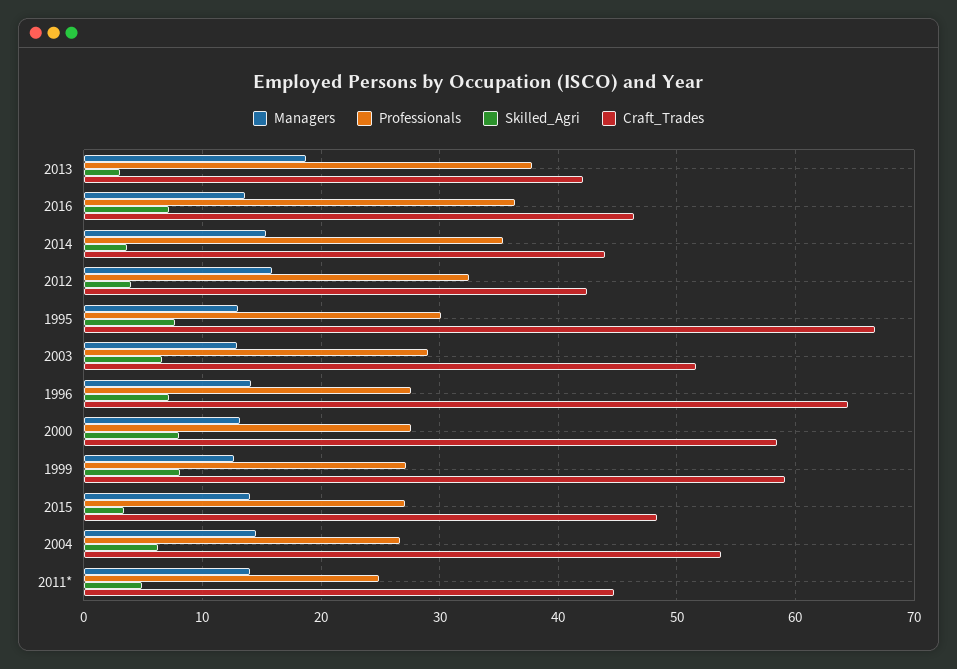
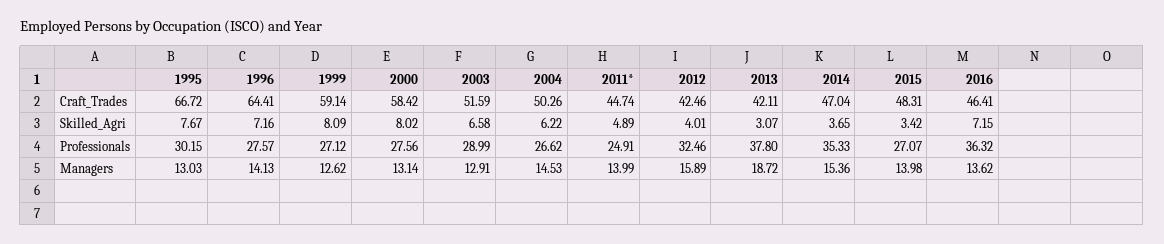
Craft_Trades, 2014: 44 -> 47.04
Craft_Trades, 2004: 54 -> 50.26

